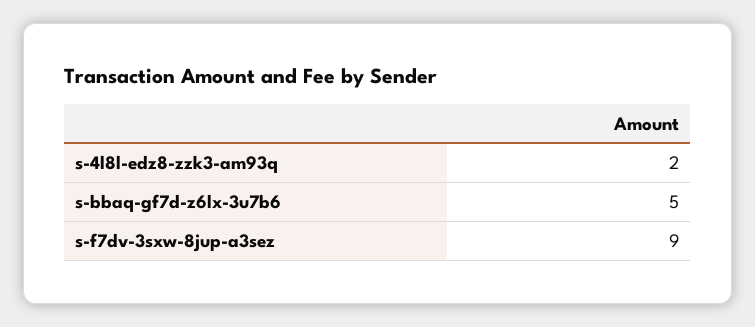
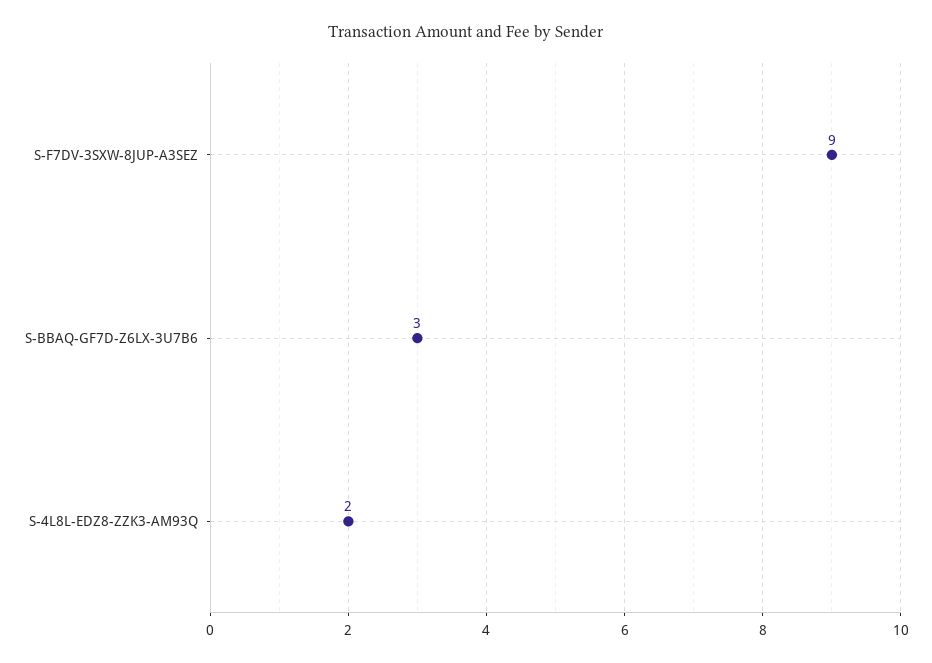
s-bbaq-gf7d-z6lx-3u7b6: 5 -> 3

